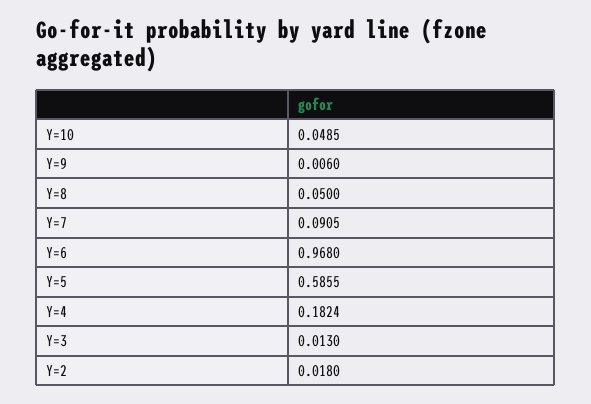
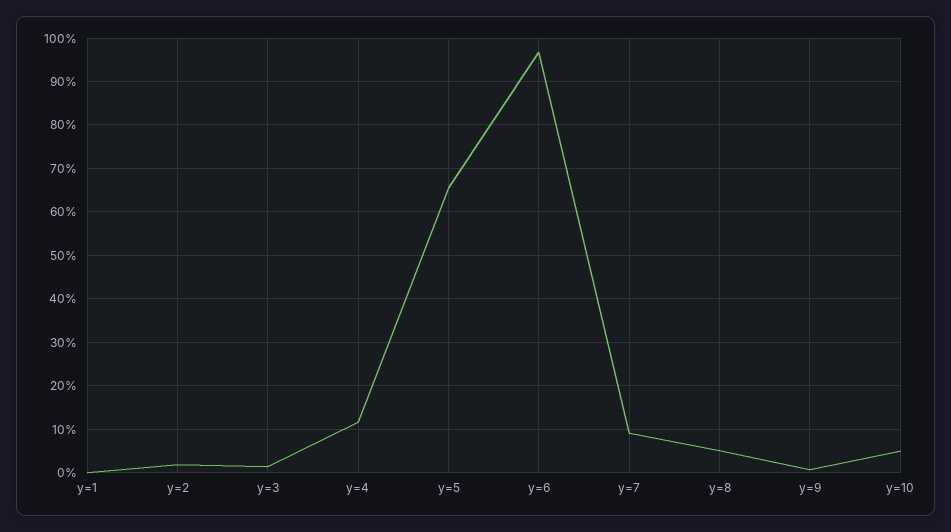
Y=5: 0.5855 -> 0.66
Y=4: 0.1824 -> 0.12
y=1: none -> 0

